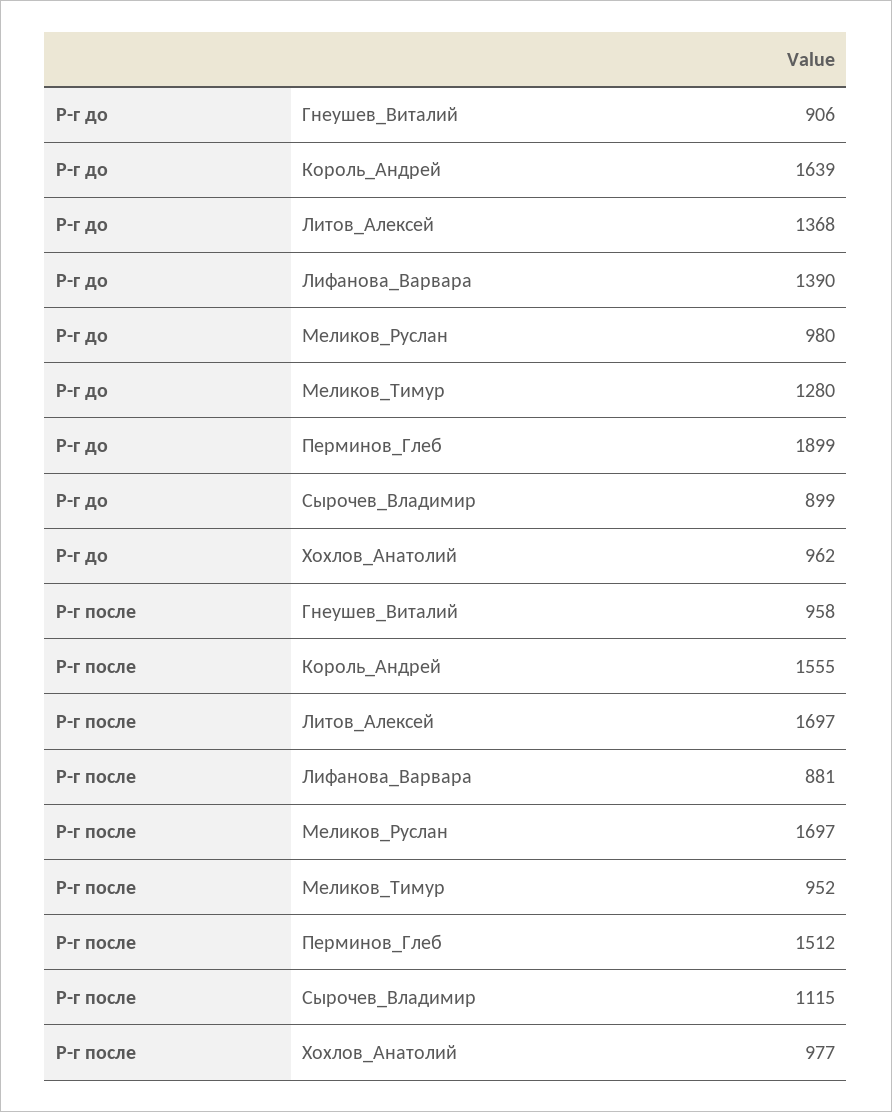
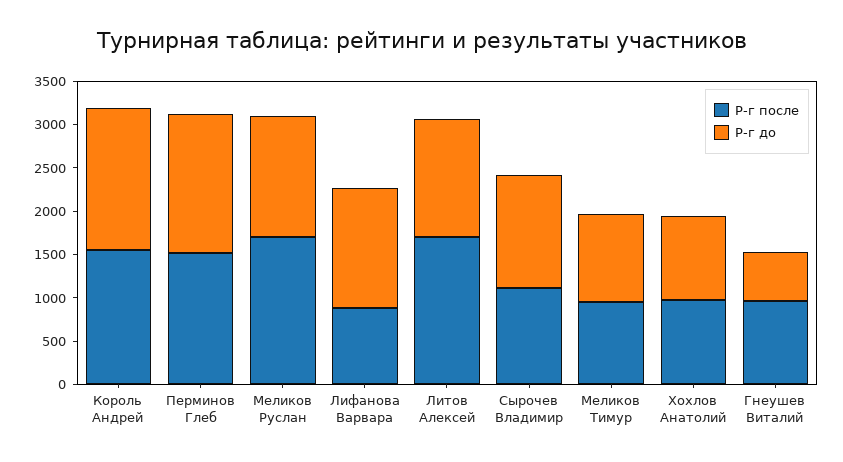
Р-г до, Гнеушев_Виталий: 906 -> 600
Р-г до, Меликов_Руслан: 980 -> 1400
Р-г до, Меликов_Тимур: 1280 -> 1000
Р-г до, Перминов_Глеб: 1899 -> 1600
Р-г до, Сырочев_Владимир: 899 -> 1300

